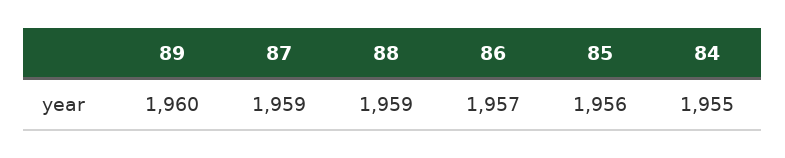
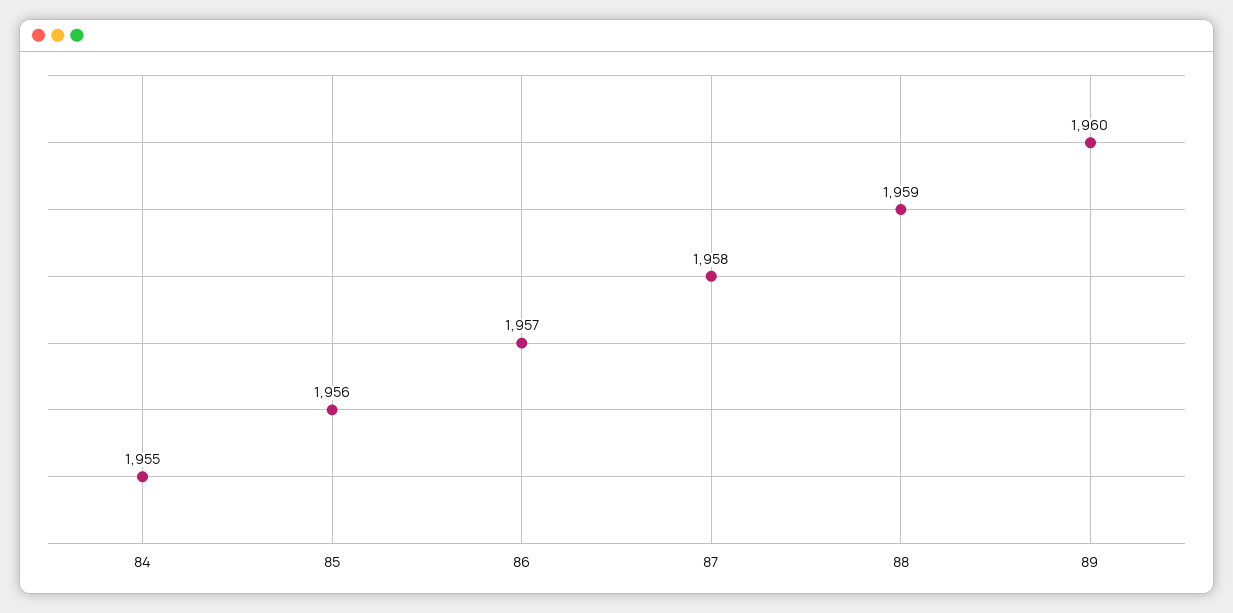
87: 1959 -> 1958

